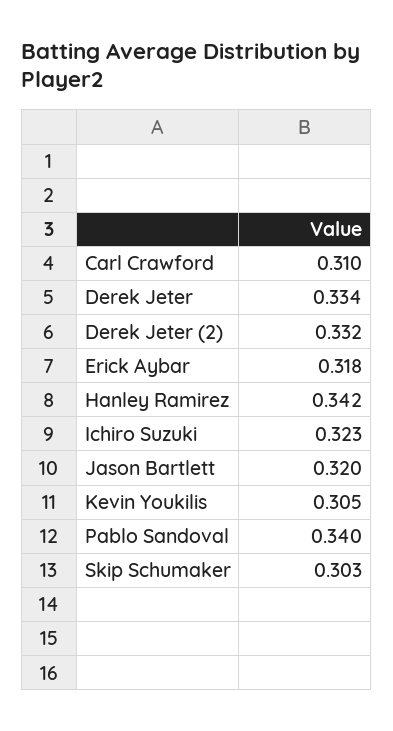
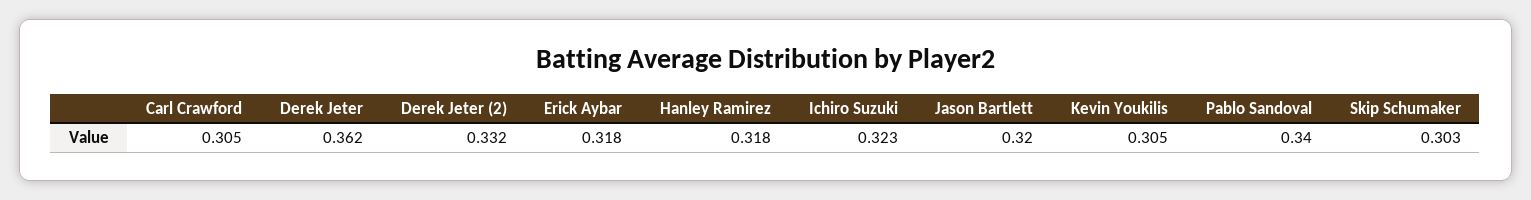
Carl Crawford: 0.31 -> 0.305
Derek Jeter: 0.334 -> 0.362
Hanley Ramirez: 0.342 -> 0.318

